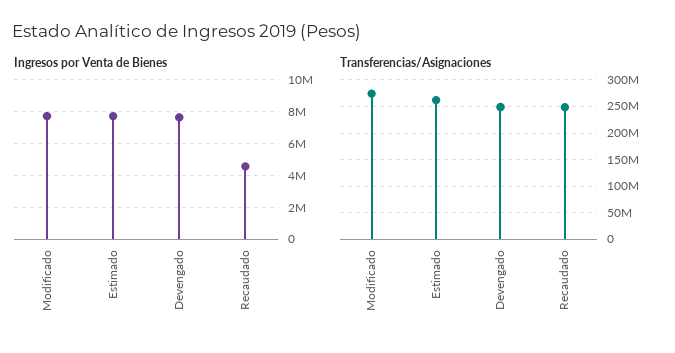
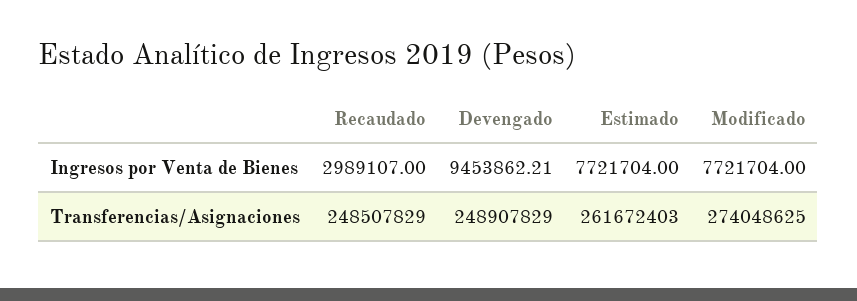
Ingresos por Venta de Bienes, Devengado: 7500000 -> 9453862.21
Ingresos por Venta de Bienes, Recaudado: 4500000 -> 2989107

